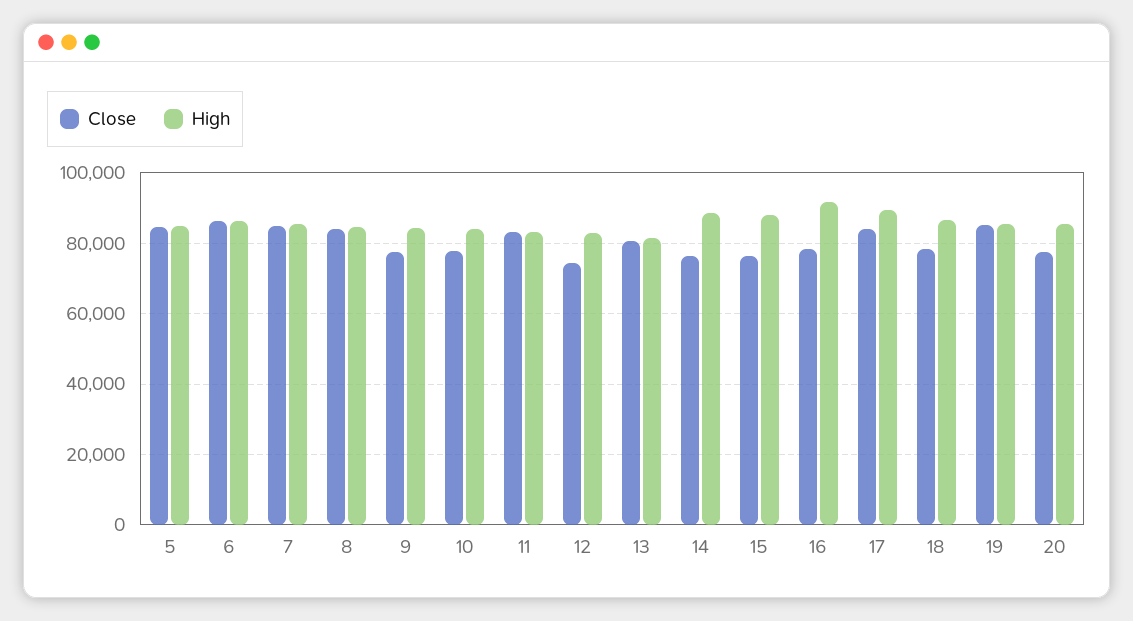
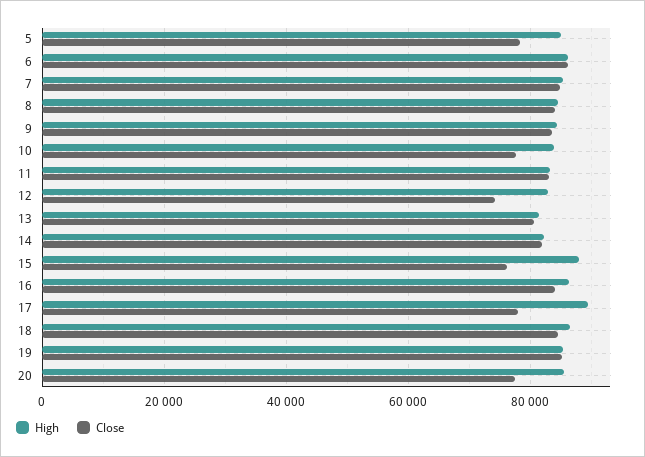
Close, 5: 84000 -> 78000
Close, 9: 78000 -> 84000
Close, 14: 76000 -> 82000
High, 14: 88000 -> 82000
Close, 16: 78000 -> 84000
High, 16: 92000 -> 86000
Close, 17: 84000 -> 78000
Close, 18: 78000 -> 84000

